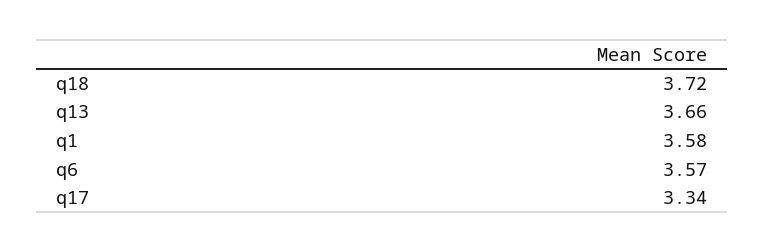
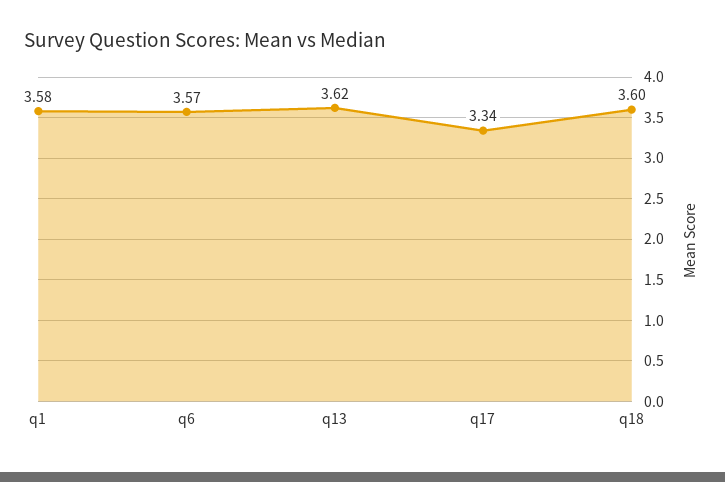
q18: 3.72 -> 3.6
q13: 3.66 -> 3.62

